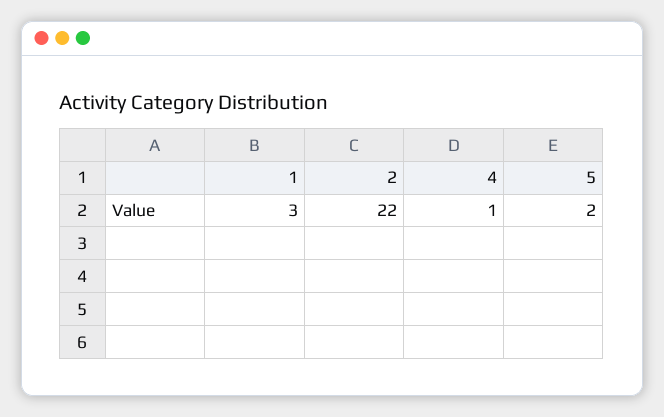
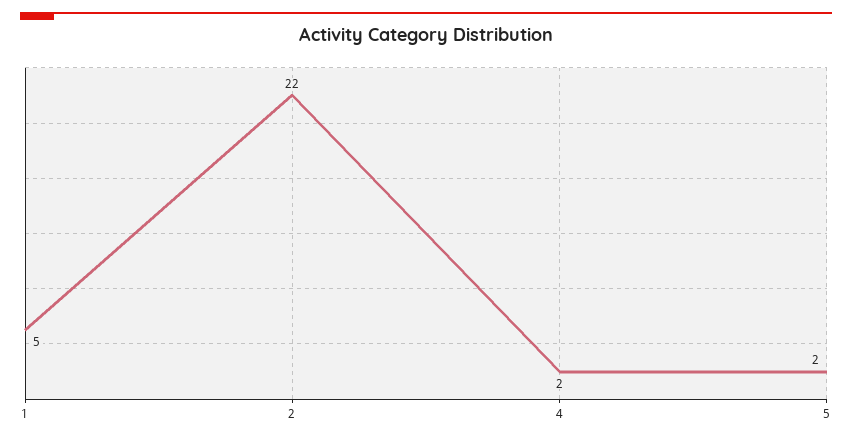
1: 3 -> 5
4: 1 -> 2

